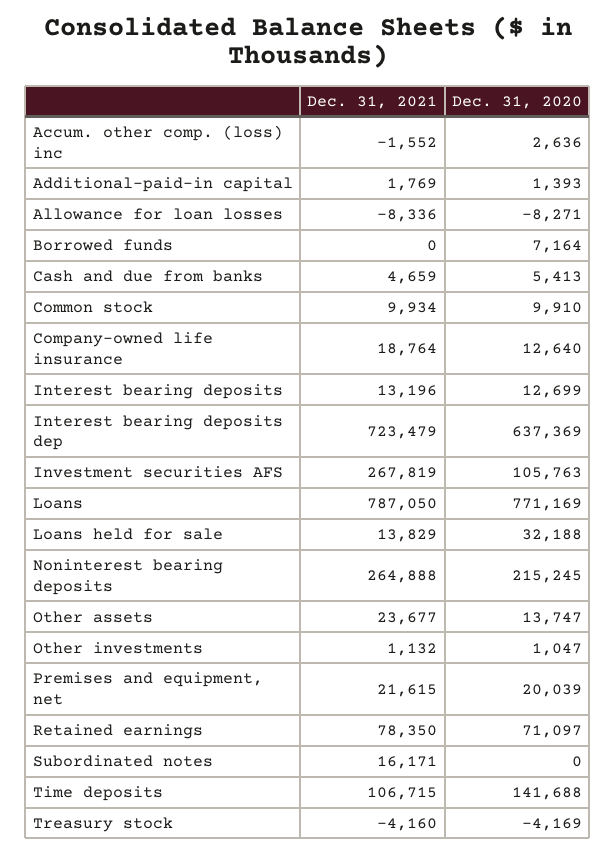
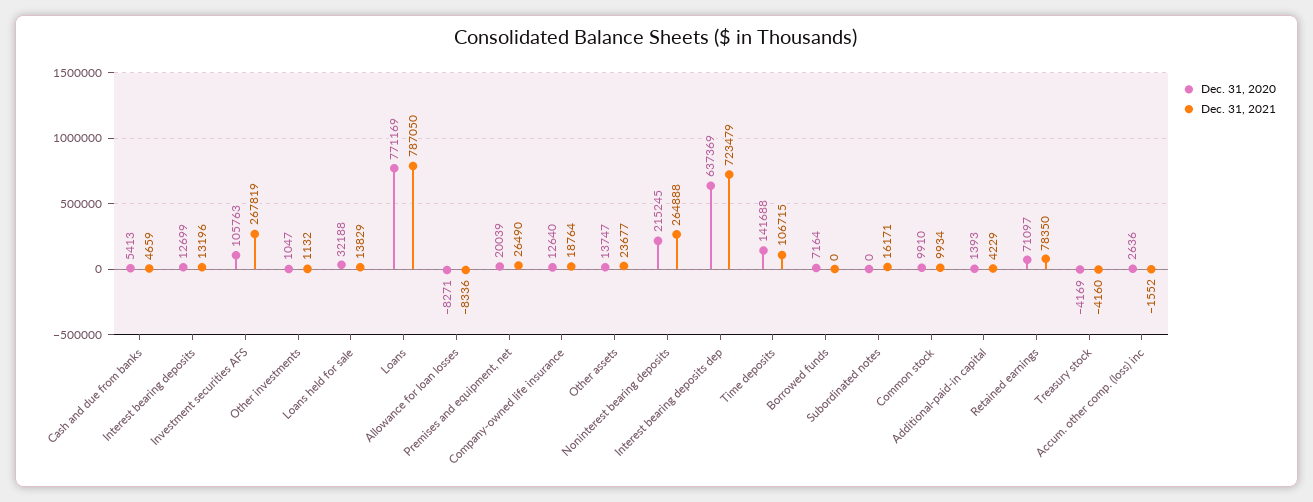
Dec. 31, 2021, Additional-paid-in capital: 1769 -> 4229
Dec. 31, 2021, Premises and equipment, net: 21615 -> 26490

